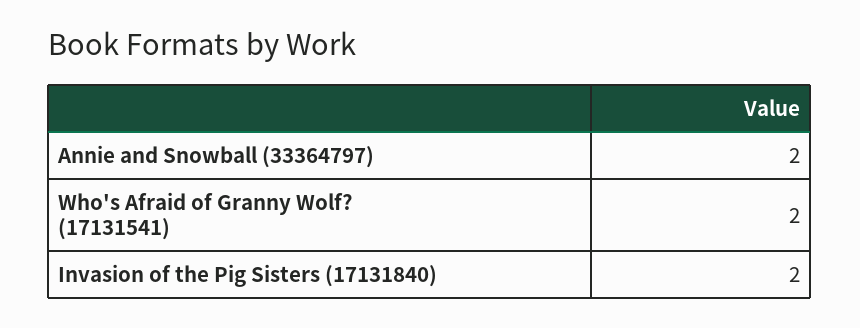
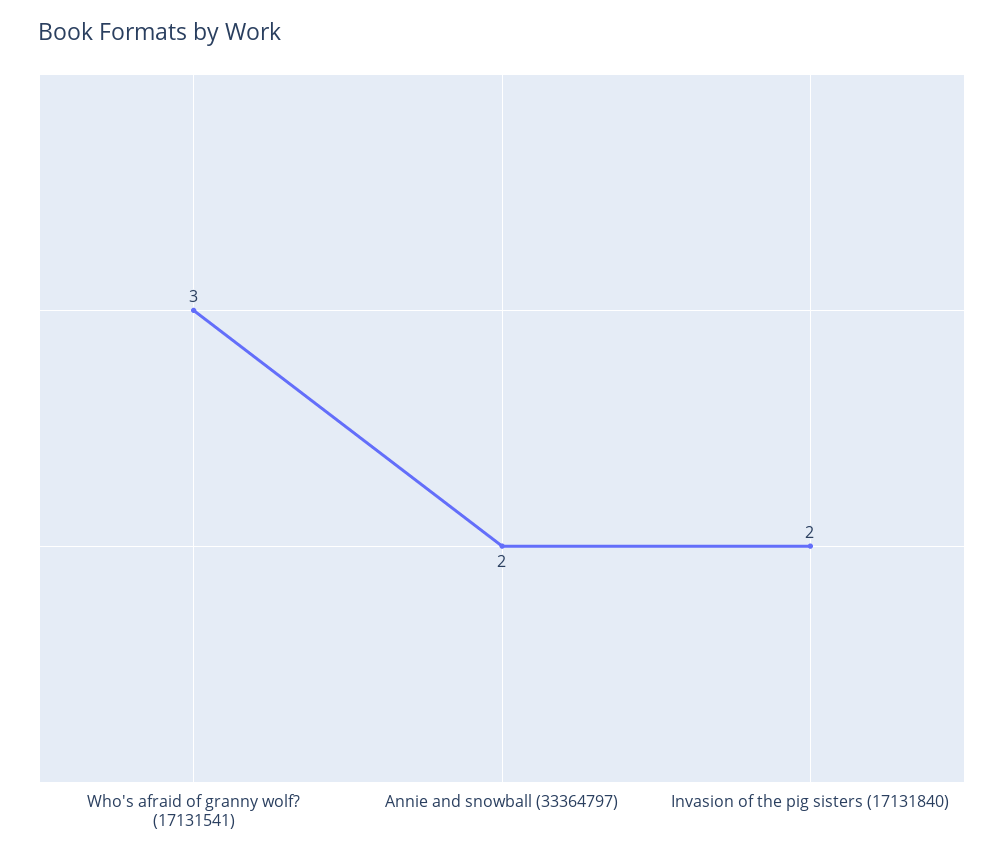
Who's Afraid of Granny Wolf? (17131541): 2 -> 3

